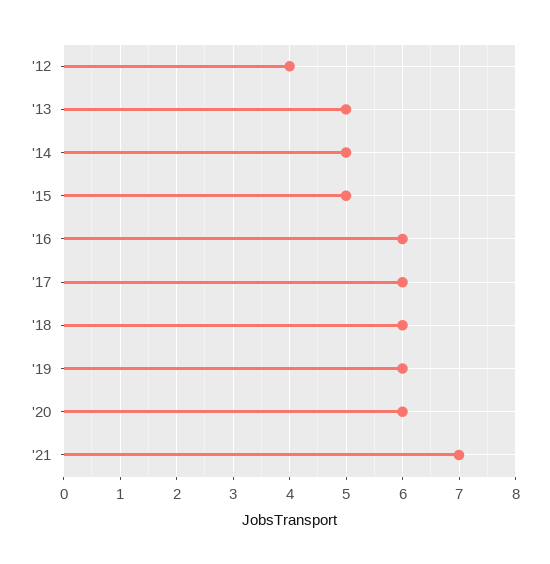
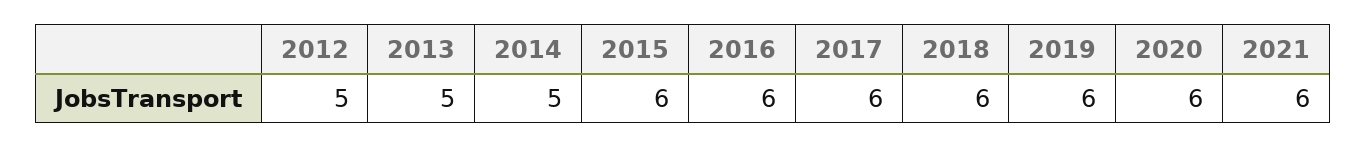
'12: 4 -> 5
'15: 5 -> 6
'21: 7 -> 6

